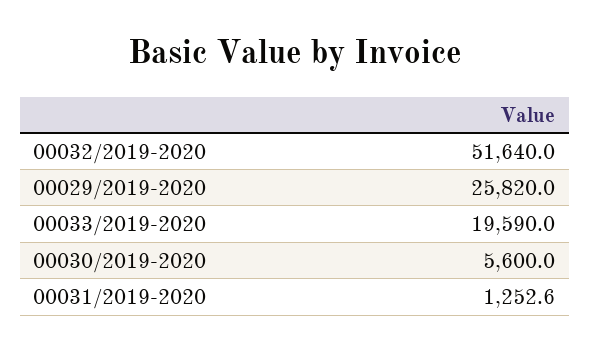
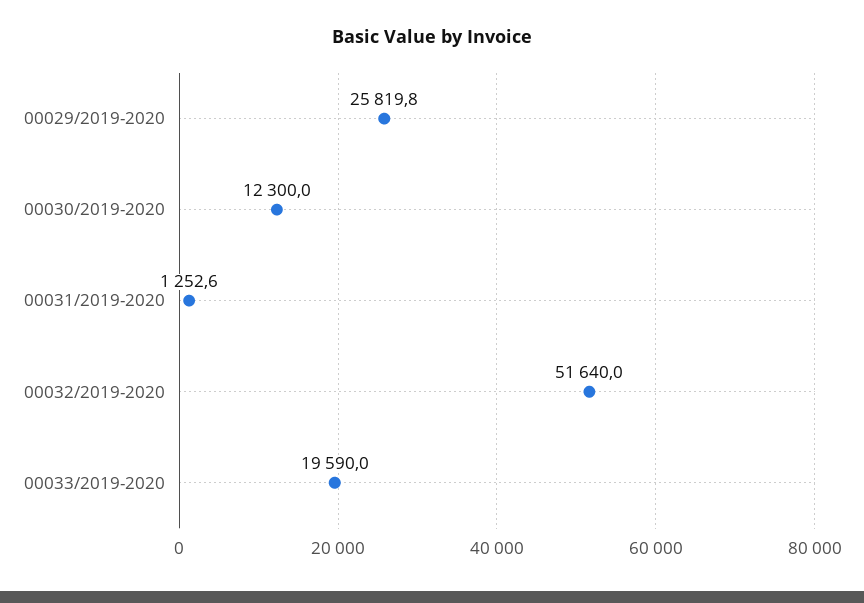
00029/2019-2020: 25820 -> 25819.8
00030/2019-2020: 5600 -> 12300

